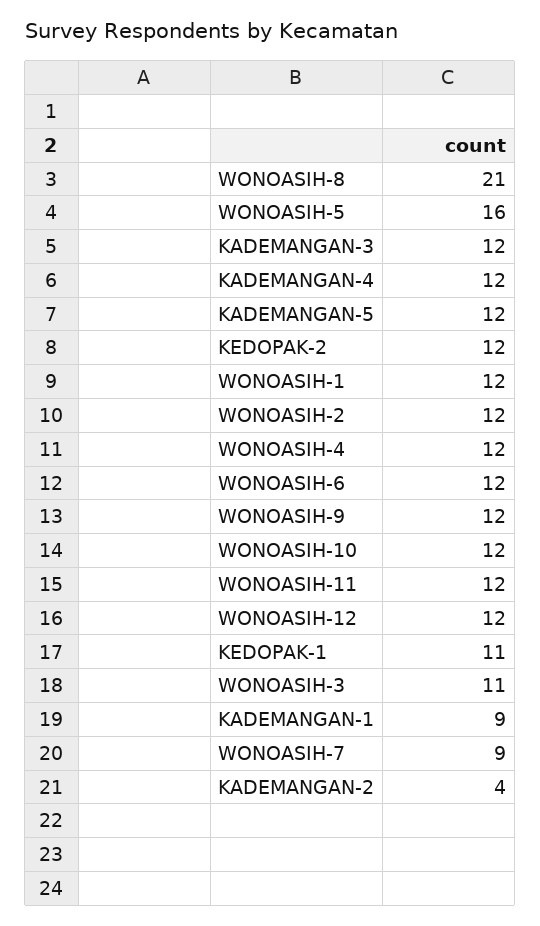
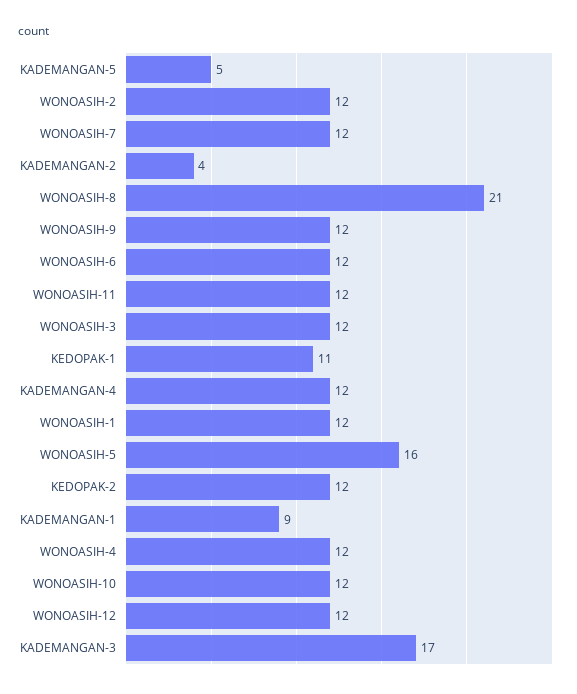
KADEMANGAN-3: 12 -> 17
KADEMANGAN-5: 12 -> 5
WONOASIH-3: 11 -> 12
WONOASIH-7: 9 -> 12

